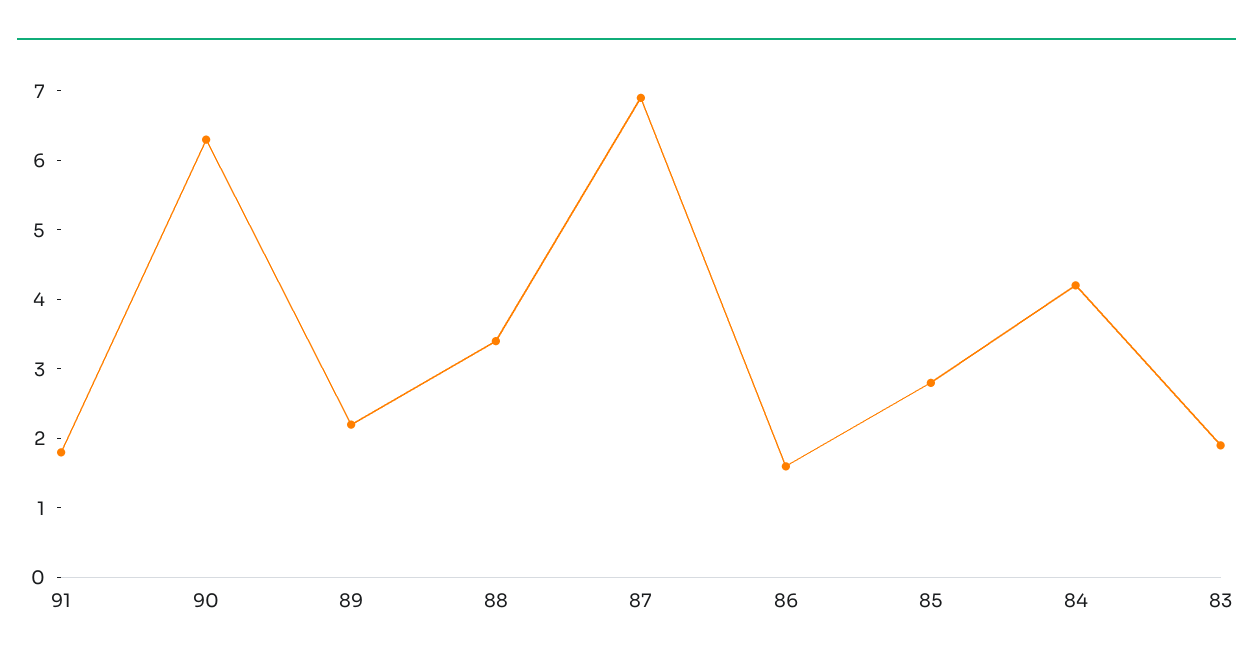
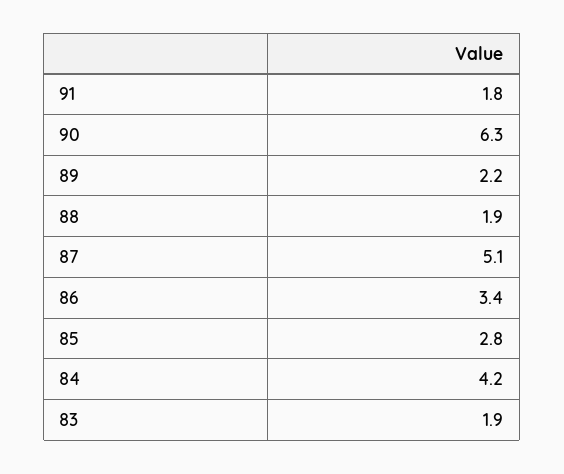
88: 3.5 -> 1.9
87: 7 -> 5.1
86: 1.5 -> 3.4

